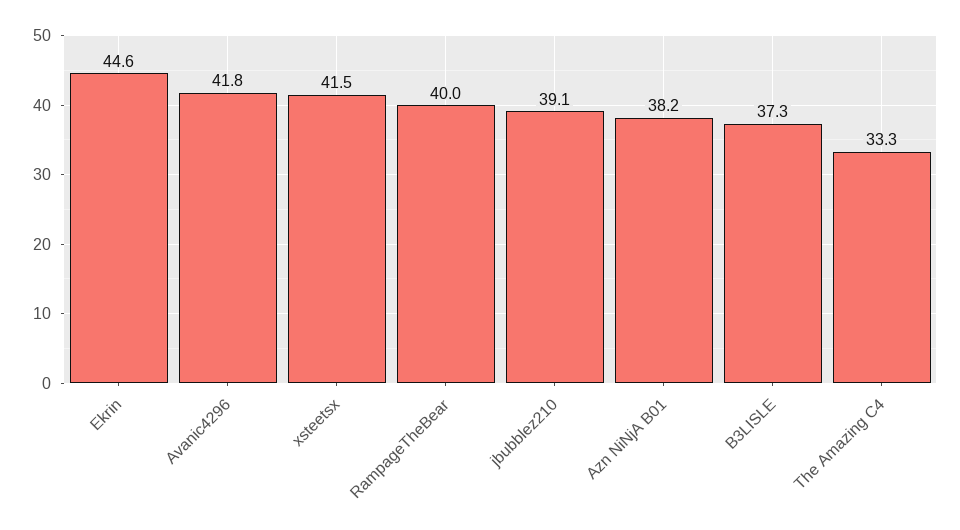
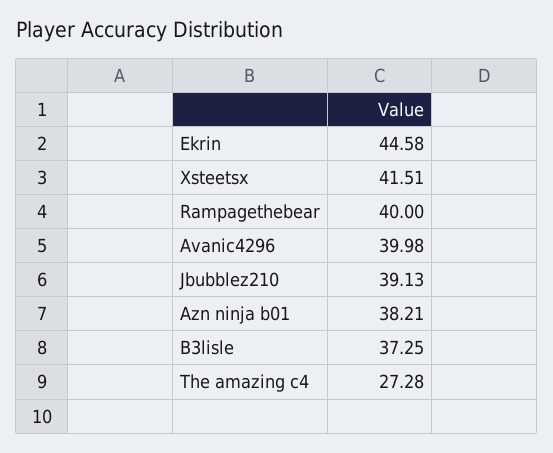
Avanic4296: 41.8 -> 39.98
The Amazing C4: 33.3 -> 27.28

